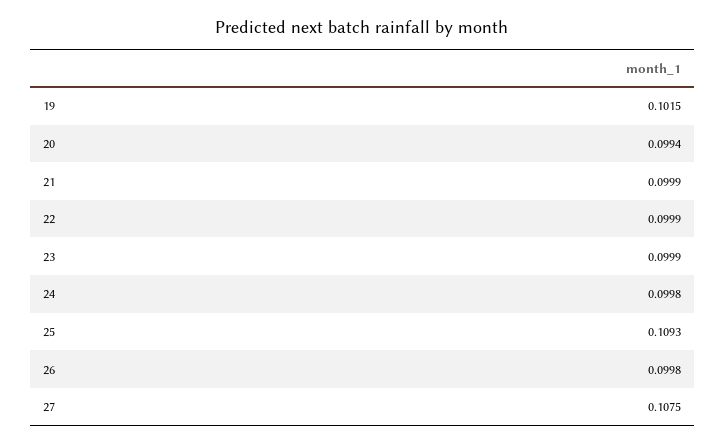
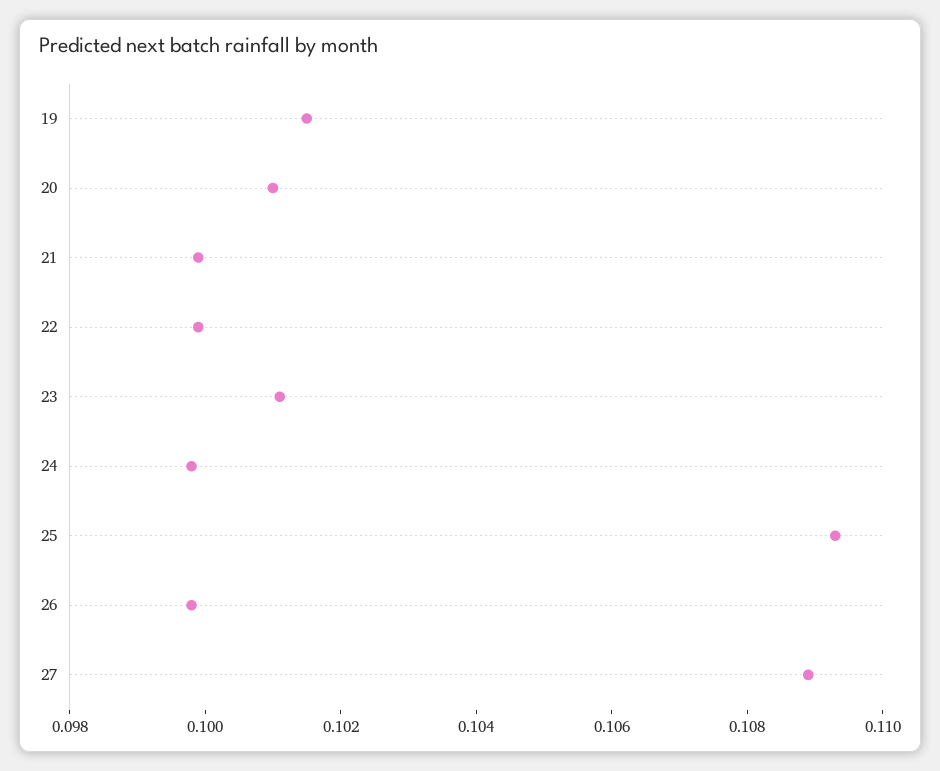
20: 0.0994 -> 0.101
23: 0.0999 -> 0.101
27: 0.1075 -> 0.109

